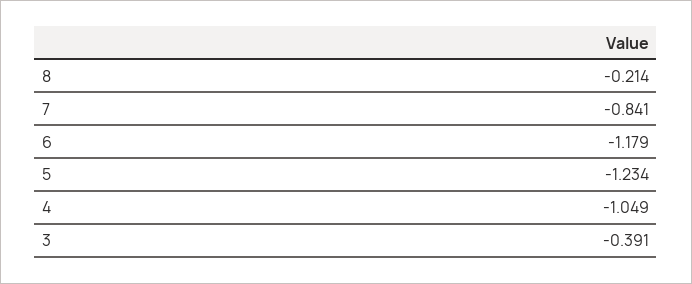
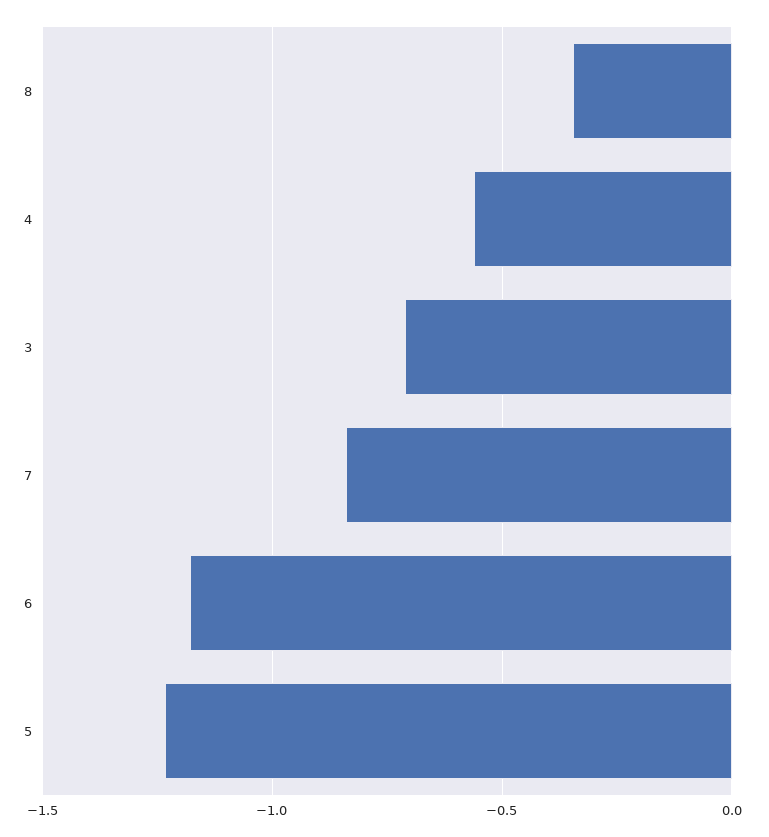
8: -0.214 -> -0.35
4: -1.049 -> -0.55
3: -0.391 -> -0.7

